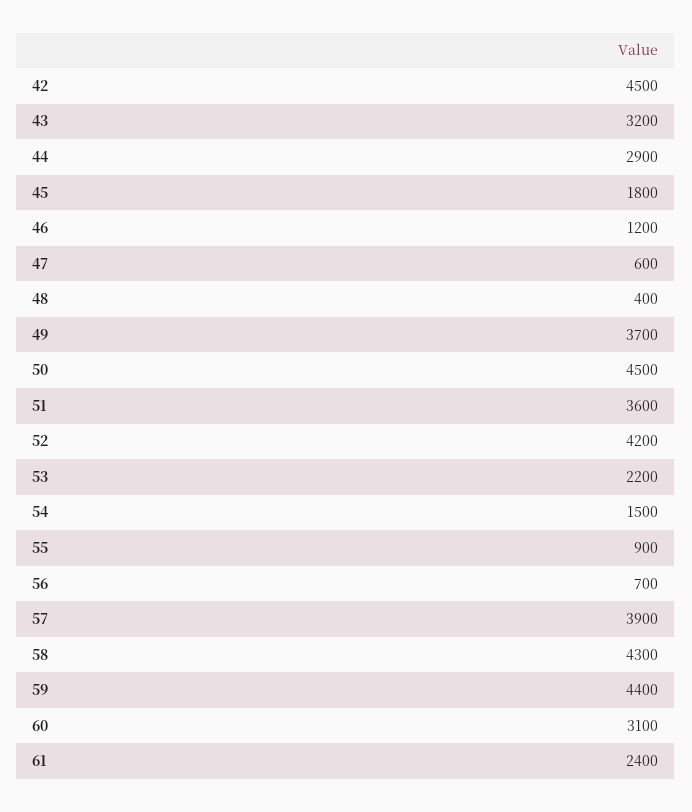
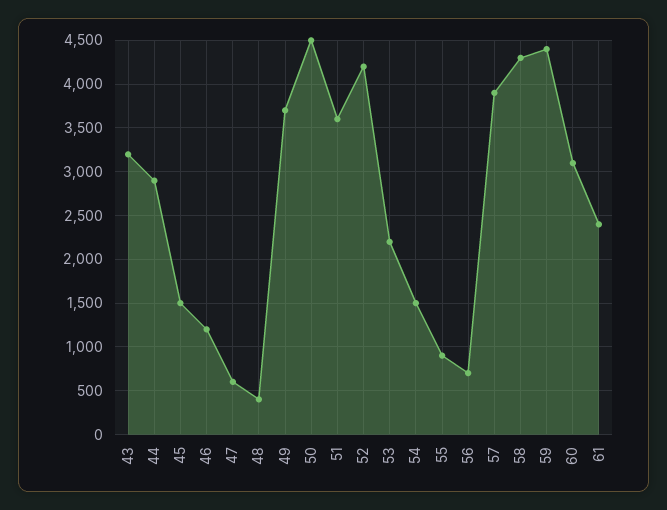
42: 4500 -> none
45: 1800 -> 1500

